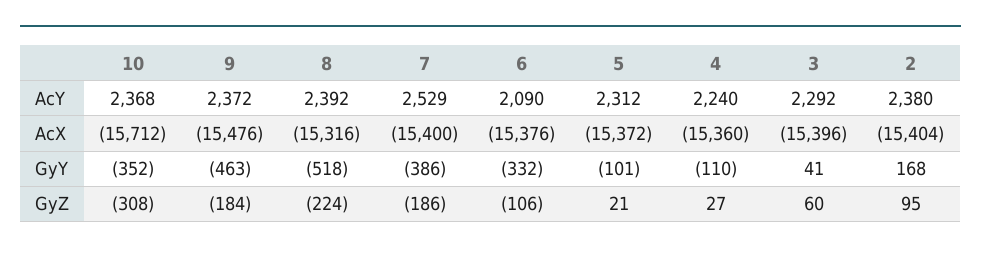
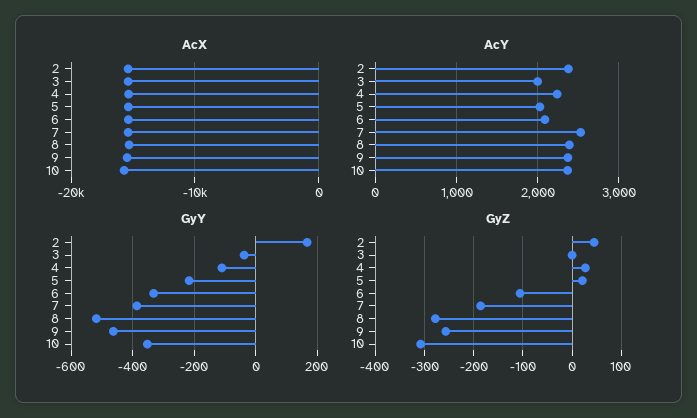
AcY, 5: 2312 -> 2000
AcY, 3: 2292 -> 2000
GyY, 5: -101 -> -220
GyY, 3: 41 -> -40
GyZ, 9: -184 -> -260
GyZ, 8: -224 -> -280
GyZ, 3: 60 -> 0
GyZ, 2: 95 -> 40

